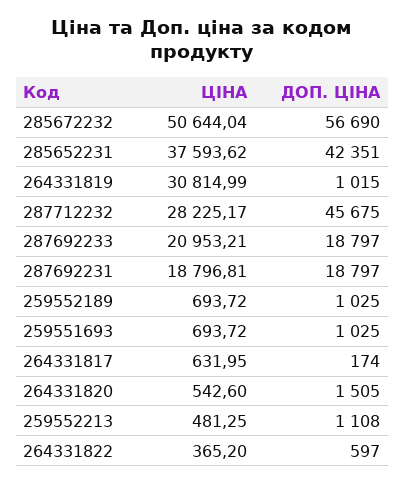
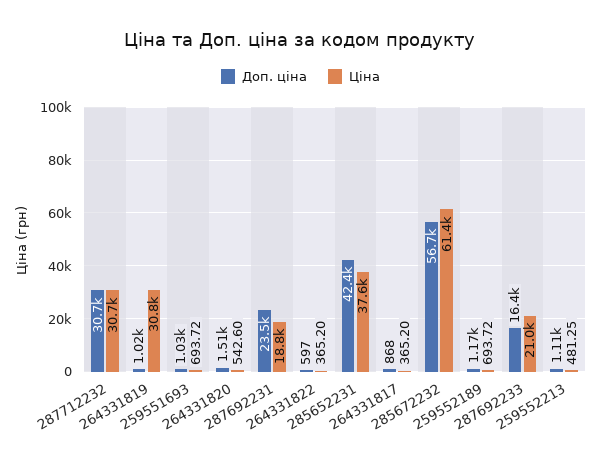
ЦІНА, 285672232: 50644.04 -> 61400
ЦІНА, 287712232: 28225.17 -> 30700
ДОП. ЦІНА, 287712232: 45675 -> 30700
ДОП. ЦІНА, 287692233: 18797 -> 16400
ДОП. ЦІНА, 287692231: 18797 -> 23500
ДОП. ЦІНА, 259552189: 1025 -> 1170
ЦІНА, 264331817: 631.95 -> 365.2
ДОП. ЦІНА, 264331817: 174 -> 868

